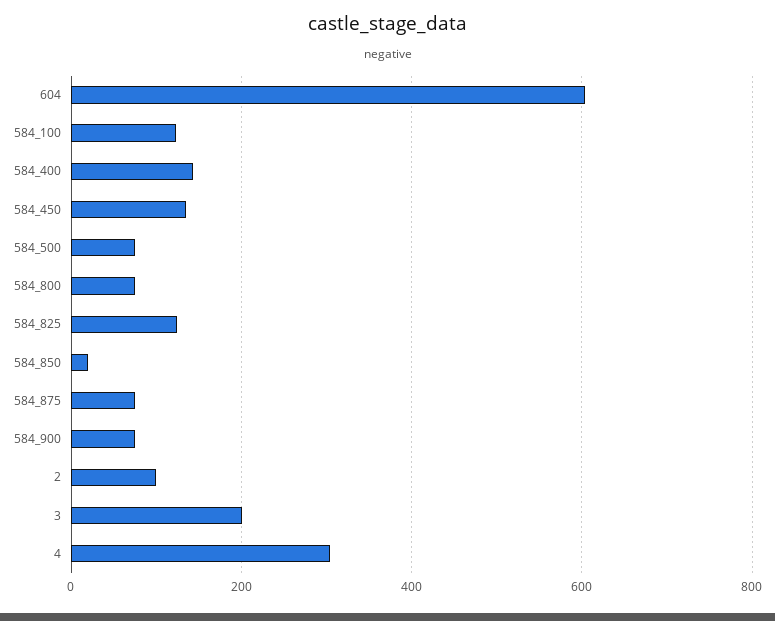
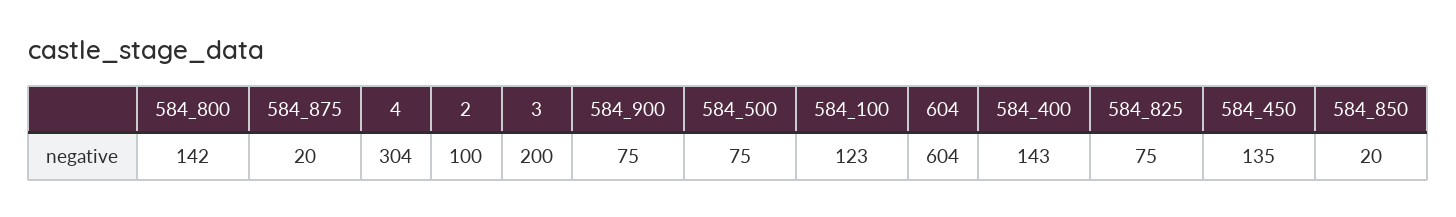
584_800: 80 -> 142
584_825: 120 -> 75
584_875: 80 -> 20

